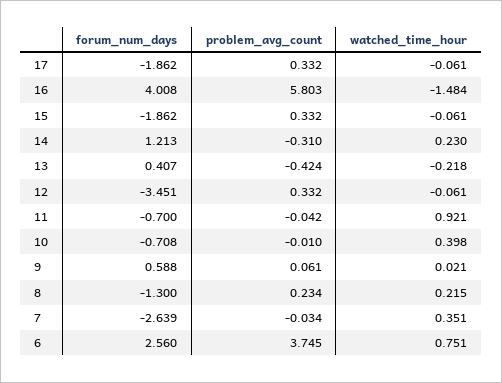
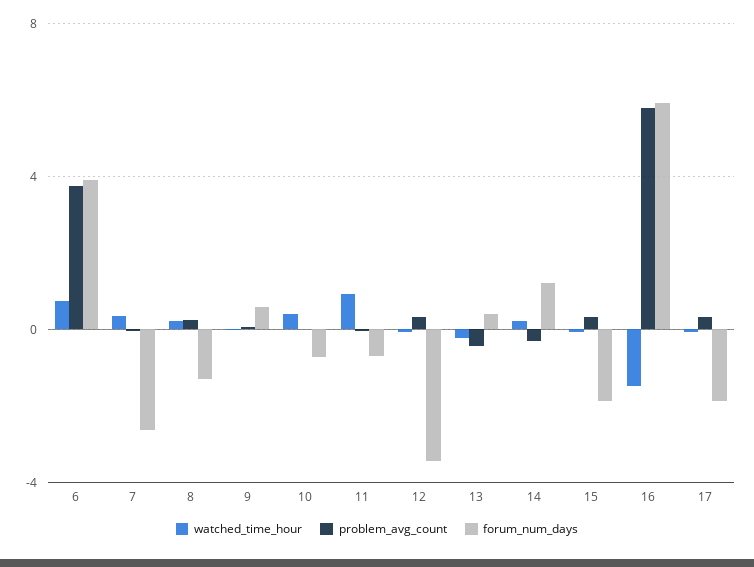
forum_num_days, 16: 4.008 -> 6
forum_num_days, 6: 2.56 -> 4

